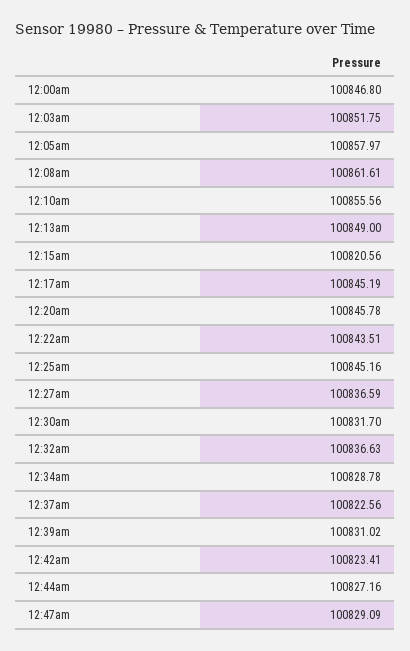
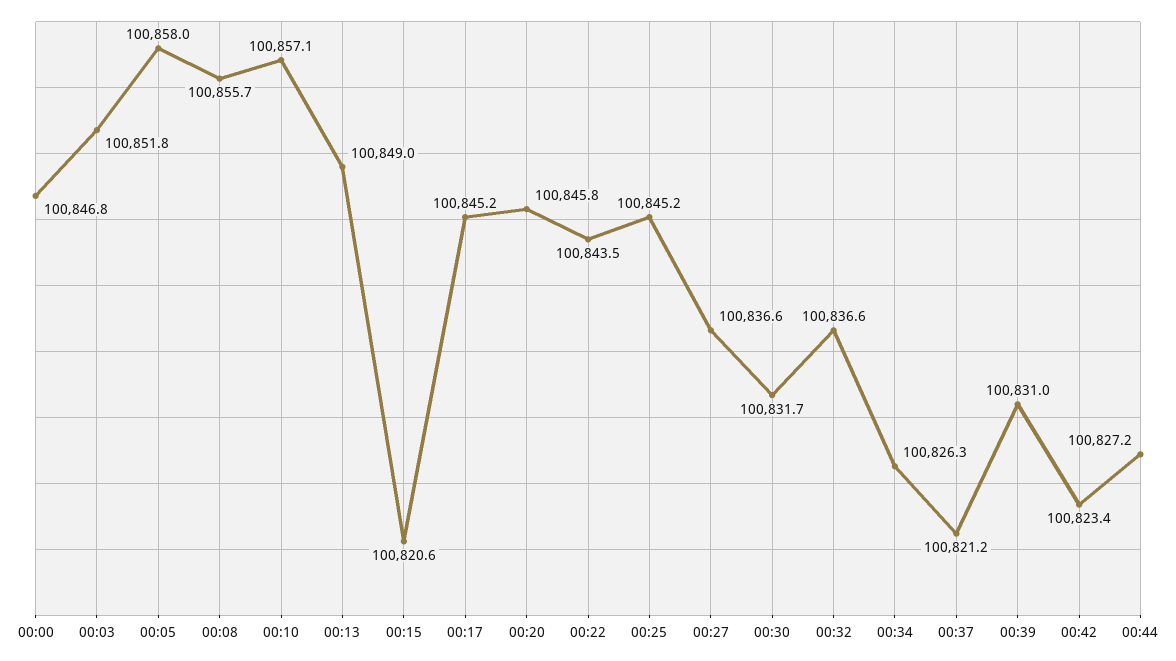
12:08am: 100861.61 -> 100855.7
12:10am: 100855.56 -> 100857.1
12:34am: 100828.78 -> 100826.3
12:37am: 100822.56 -> 100821.2
12:47am: 100829.09 -> none

